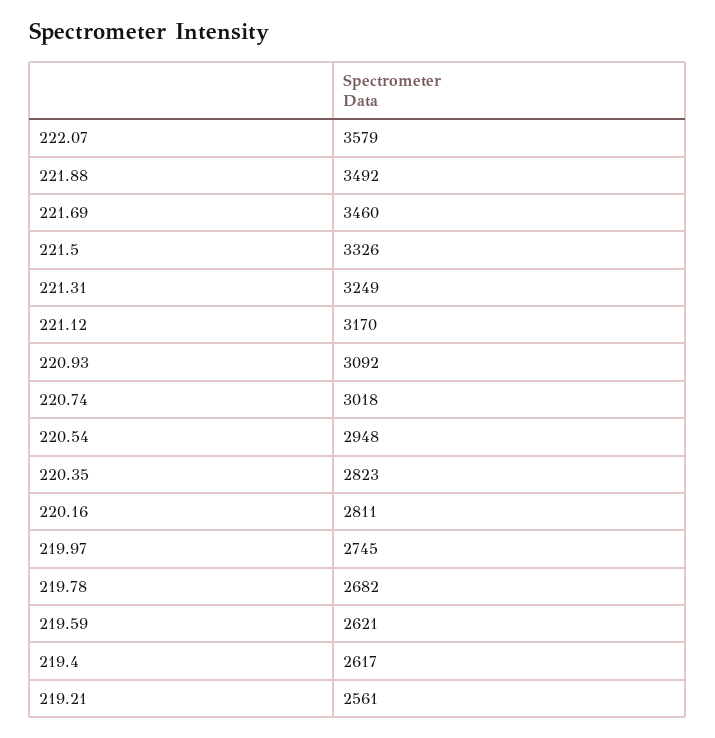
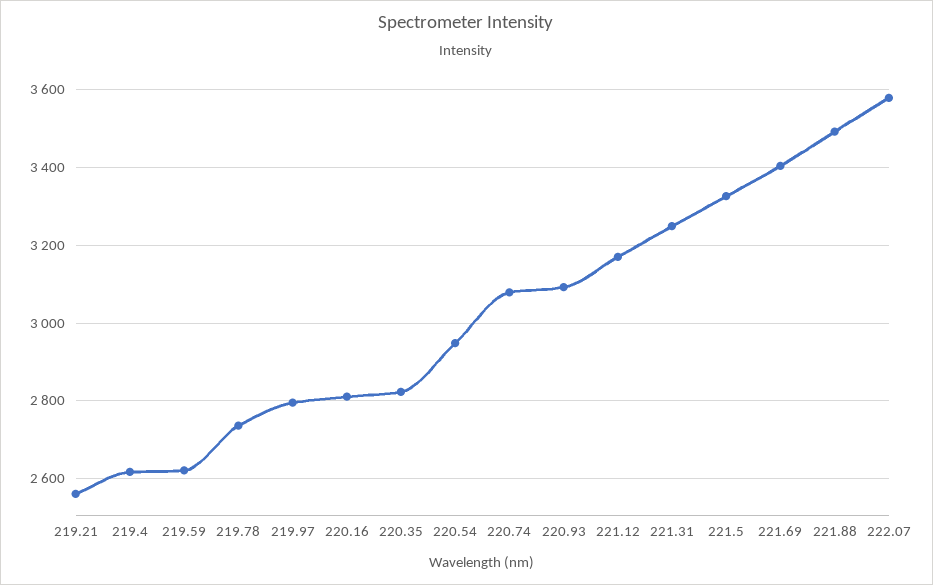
221.69: 3460 -> 3400
220.74: 3018 -> 3080
219.97: 2745 -> 2800
219.78: 2682 -> 2740

